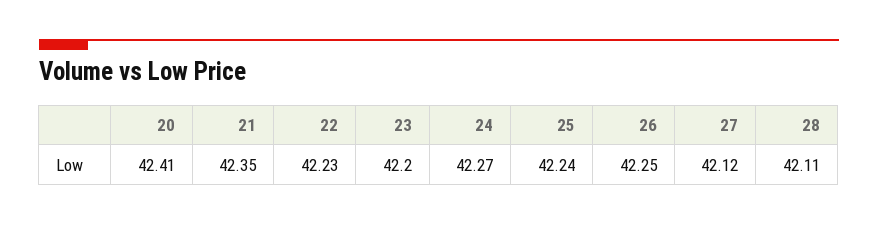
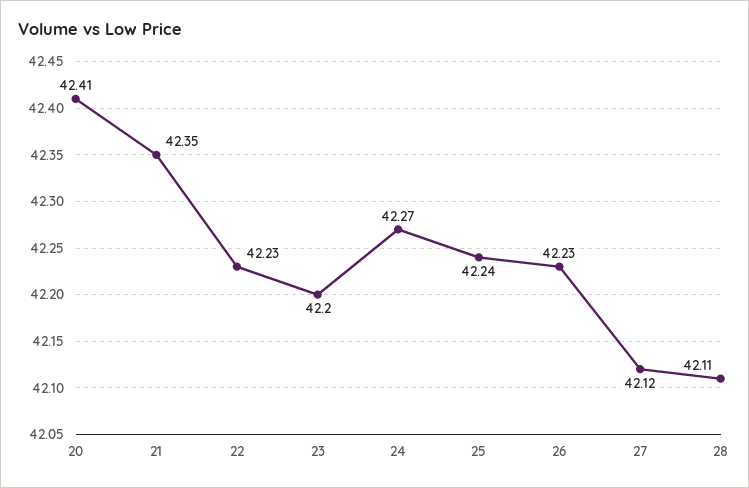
26: 42.25 -> 42.23

